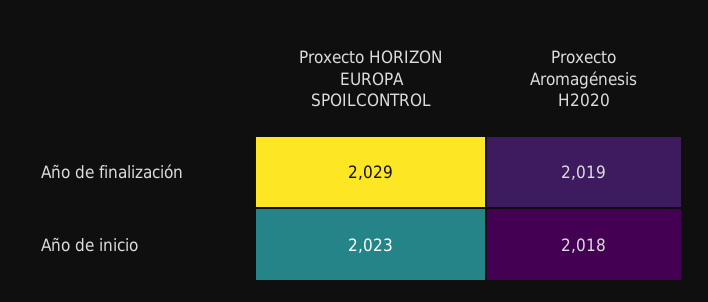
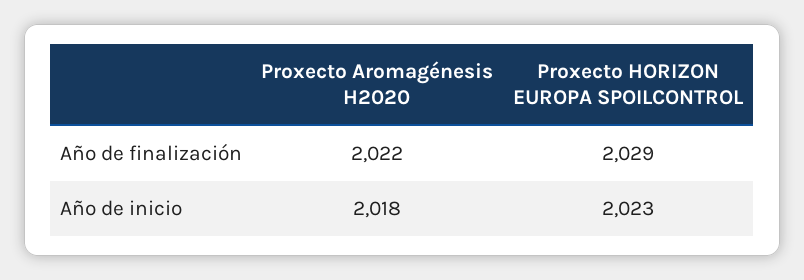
Proxecto Aromagénesis H2020, Año de finalización: 2019 -> 2022

